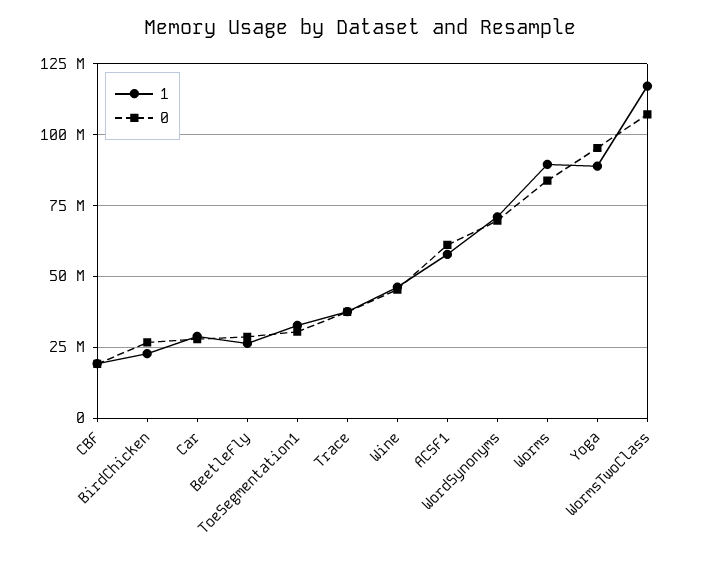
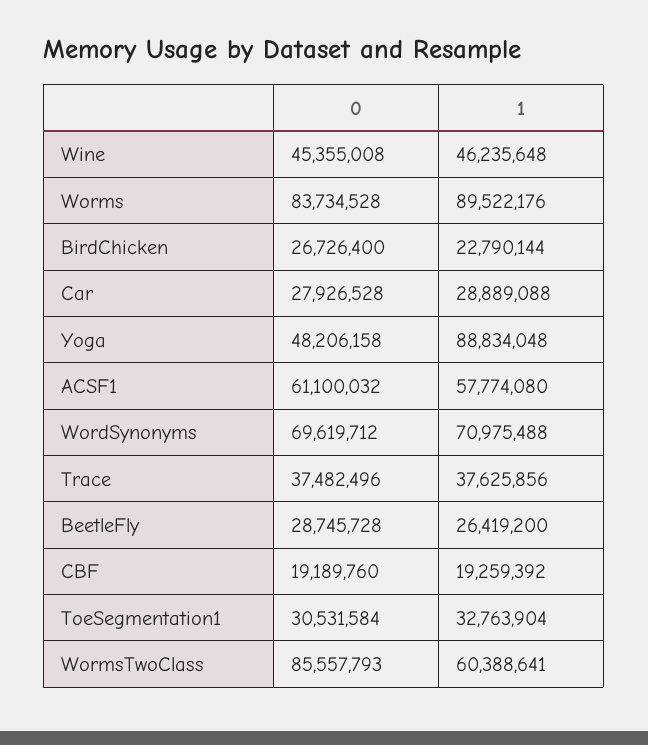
0, Yoga: 95000000 -> 48206158
1, WormsTwoClass: 117500000 -> 60388641
0, WormsTwoClass: 107500000 -> 85557793

